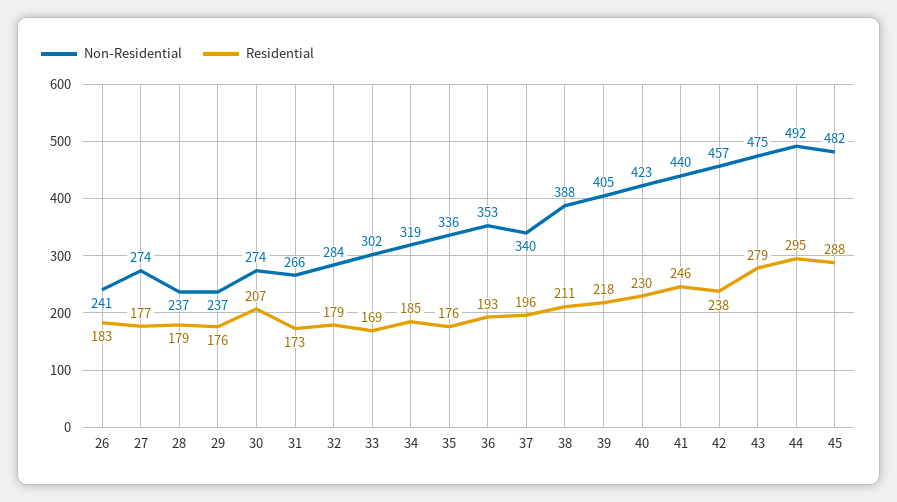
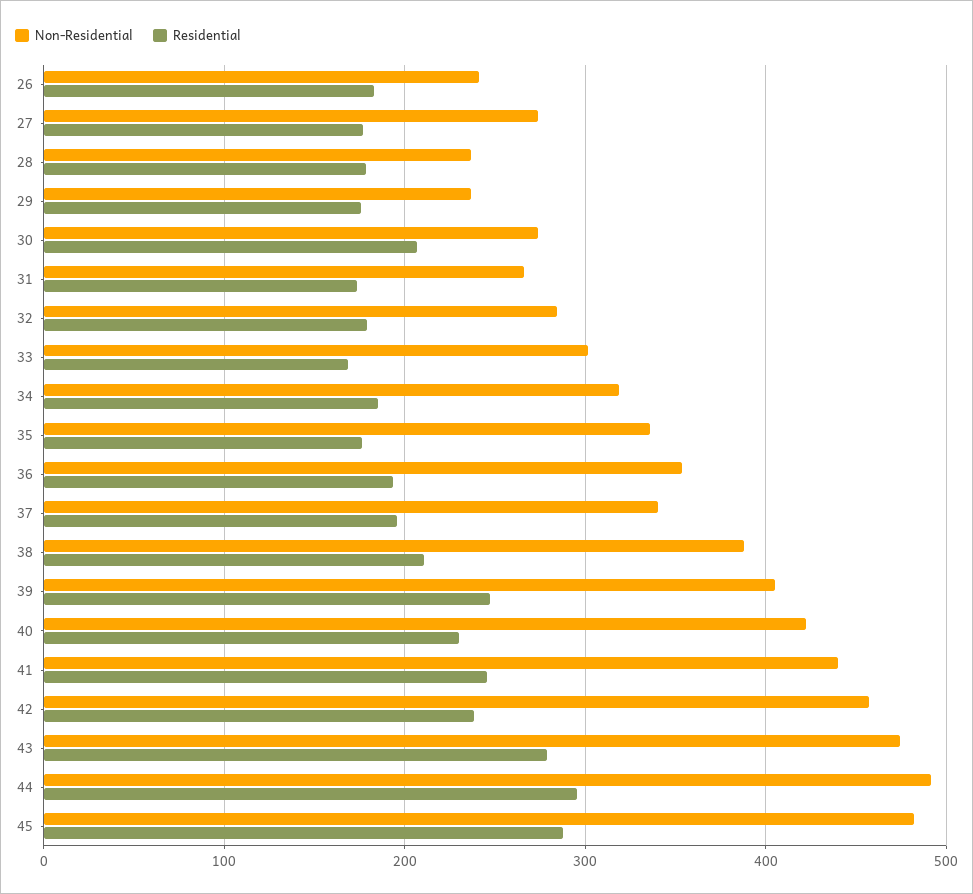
Residential, 39: 218 -> 250

